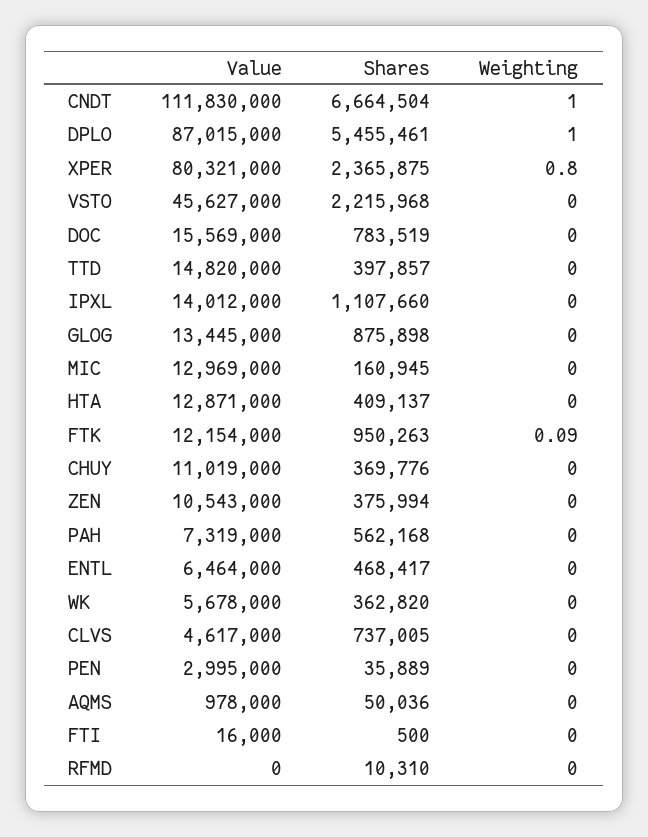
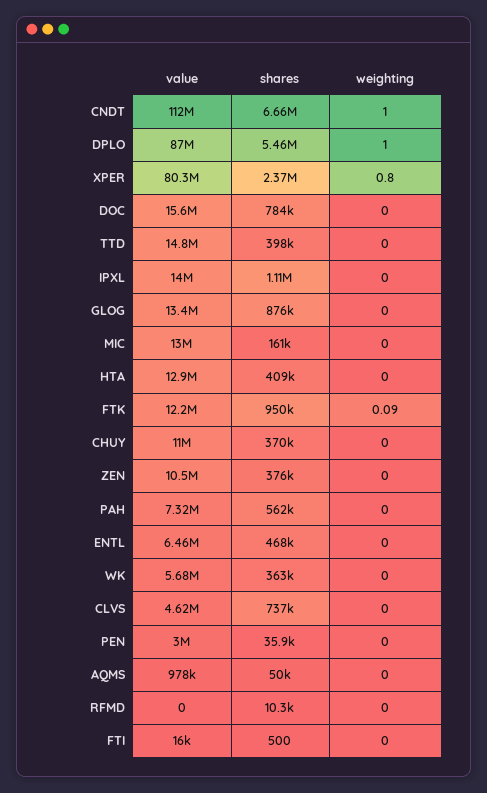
Value, VSTO: 45627000 -> none
Shares, VSTO: 2215968 -> none
Weighting, VSTO: 0 -> none

